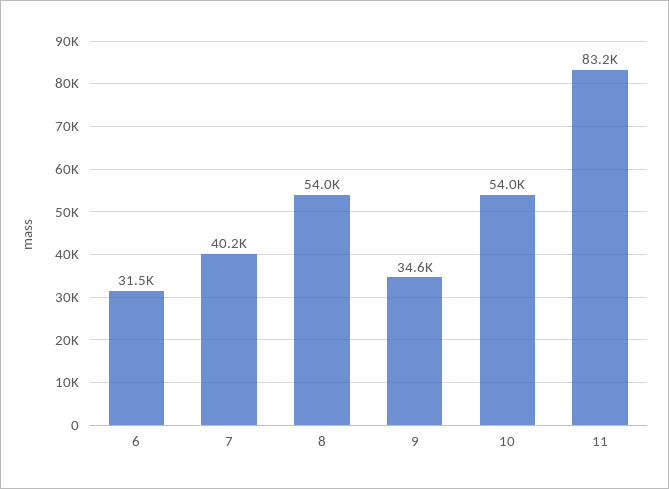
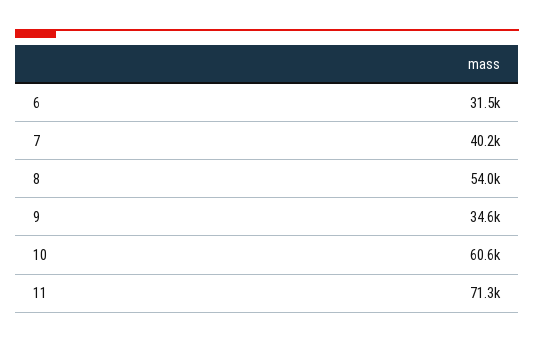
10: 54000 -> 60600
11: 83200 -> 71300

